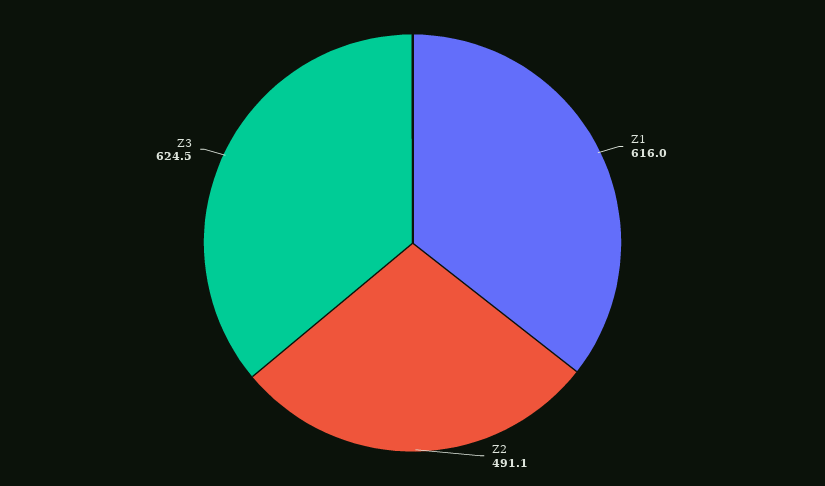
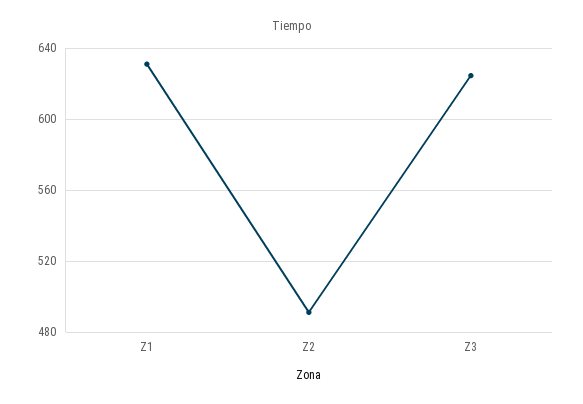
Z1: 616 -> 630

